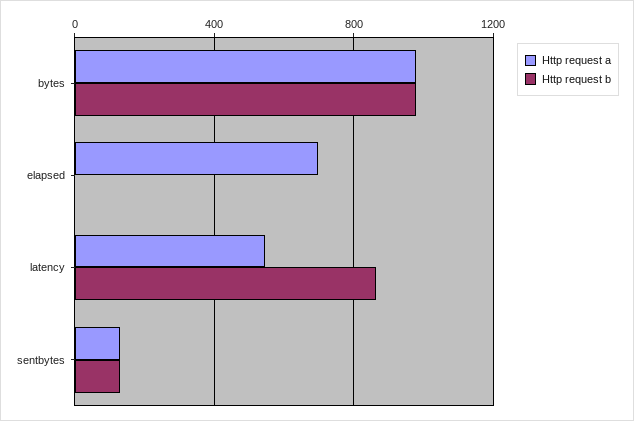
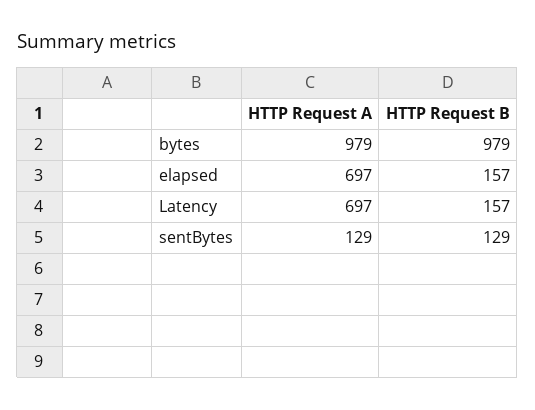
Http request b, elapsed: 0 -> 157
Http request a, latency: 550 -> 697
Http request b, latency: 850 -> 157

